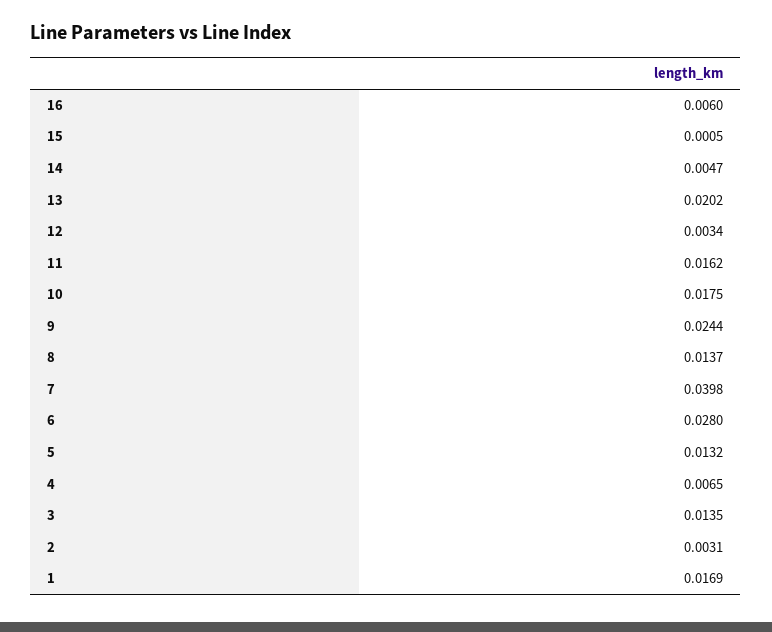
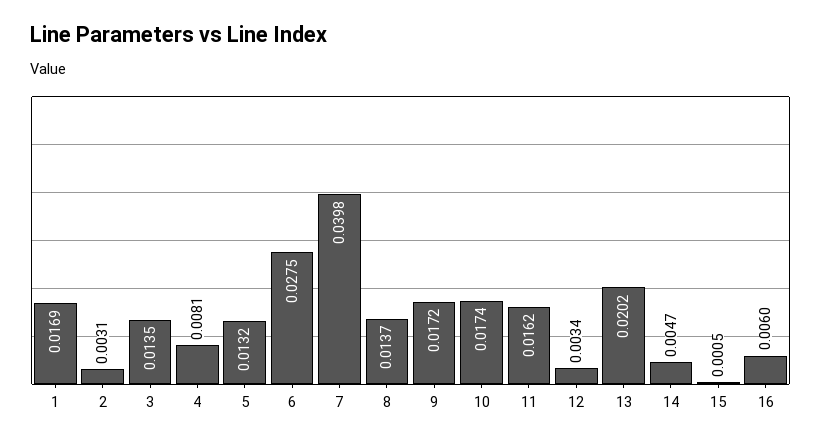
10: 0.0175 -> 0.0174
9: 0.0244 -> 0.0172
6: 0.028 -> 0.0275
4: 0.0065 -> 0.0081

